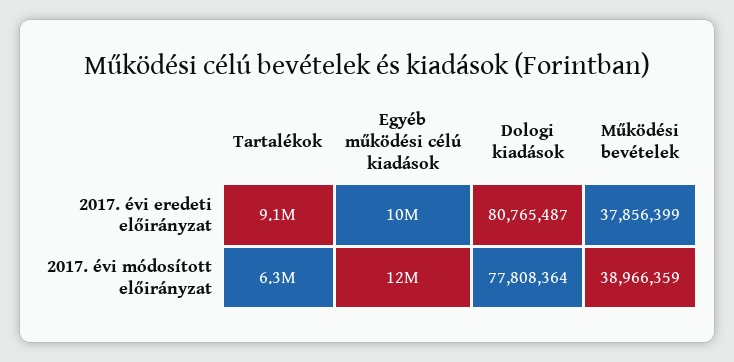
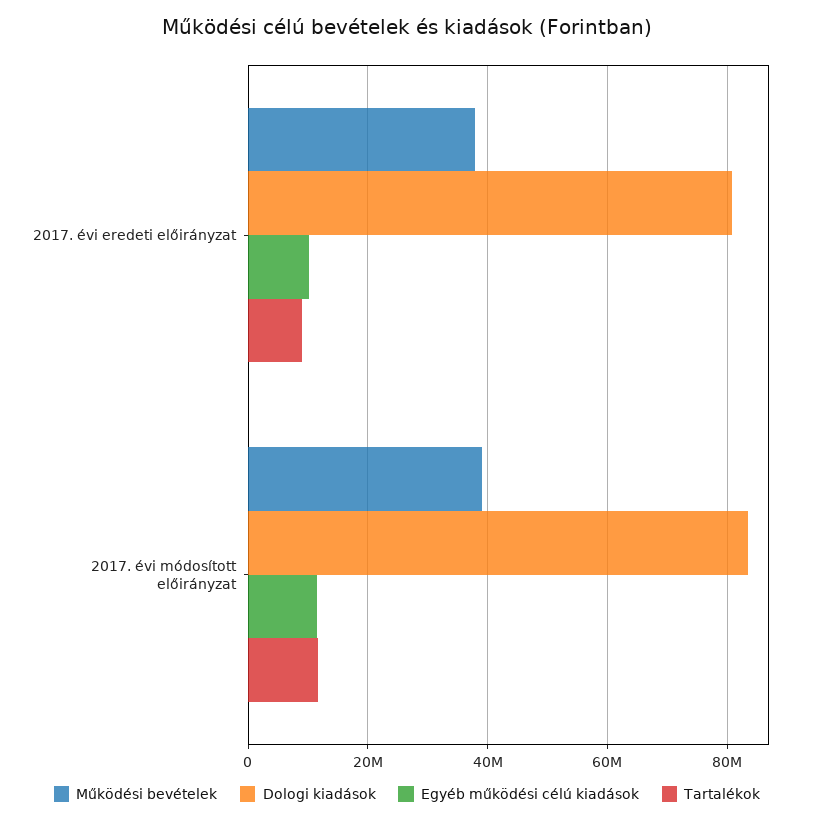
Tartalékok, 2017. évi módosított előirányzat: 6300000 -> 12000000
Dologi kiadások, 2017. évi módosított előirányzat: 77808364 -> 84000000

